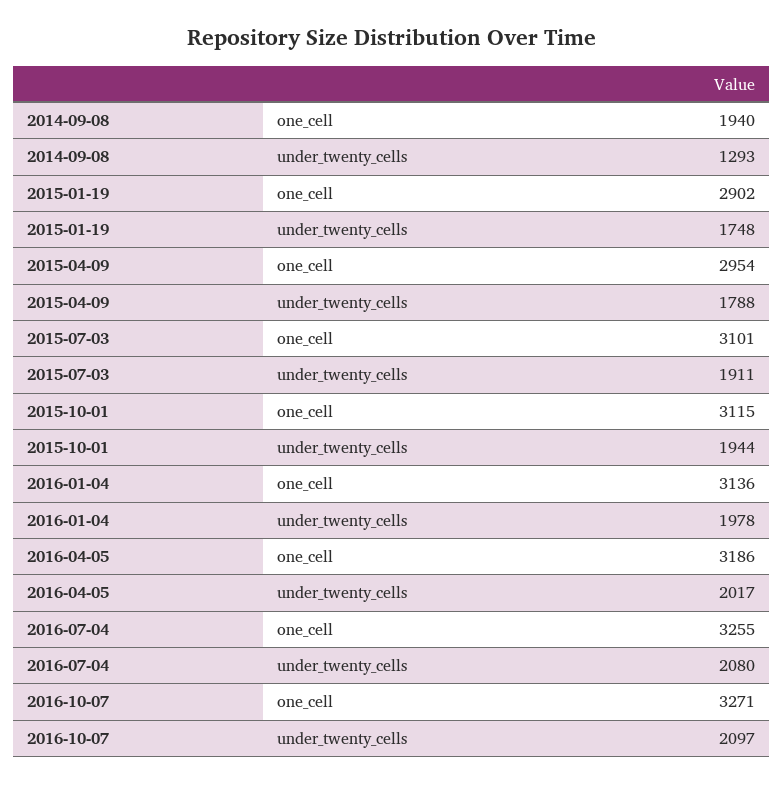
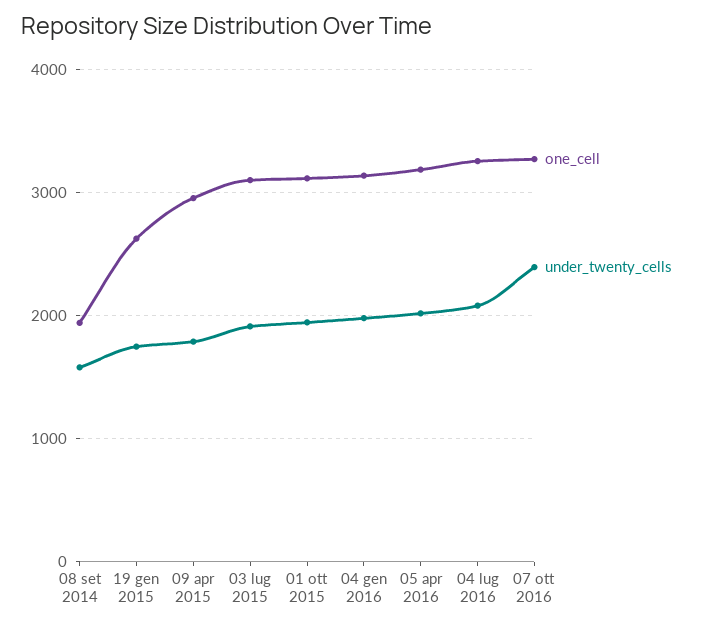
under_twenty_cells, 2014-09-08: 1293 -> 1600
one_cell, 2015-01-19: 2902 -> 2600
under_twenty_cells, 2016-10-07: 2097 -> 2400

